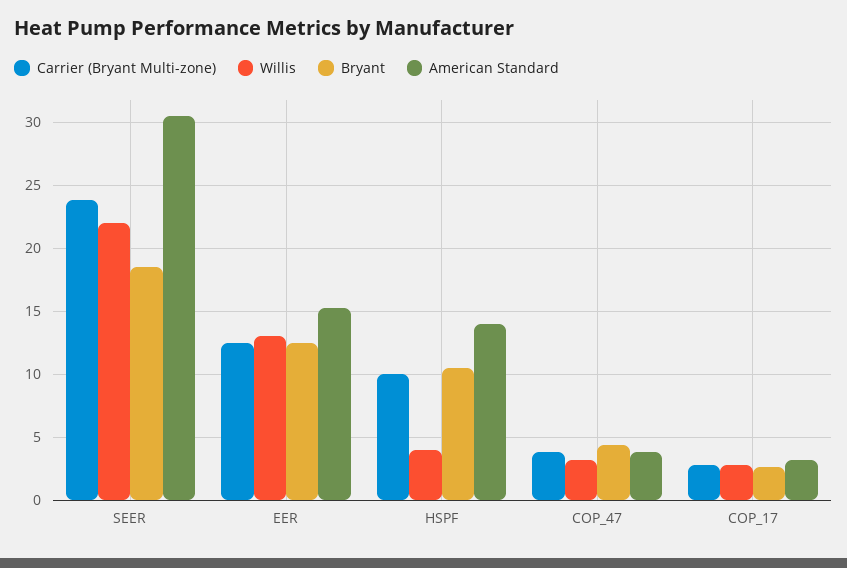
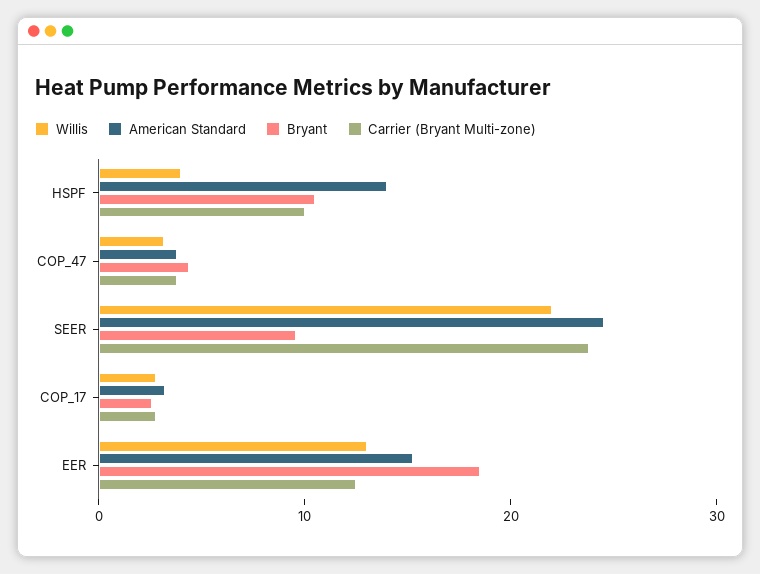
Bryant, SEER: 18.5 -> 10
American Standard, SEER: 30.5 -> 24
Bryant, EER: 12.5 -> 18

